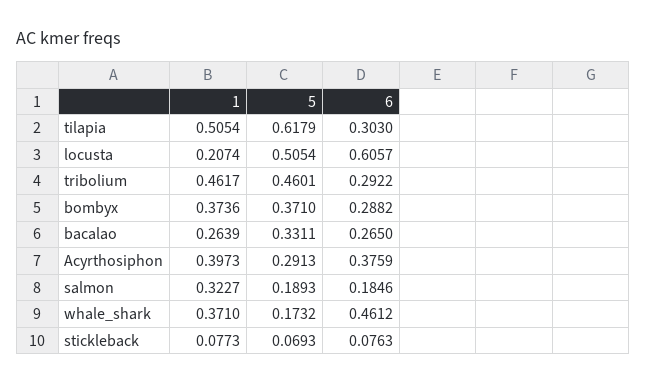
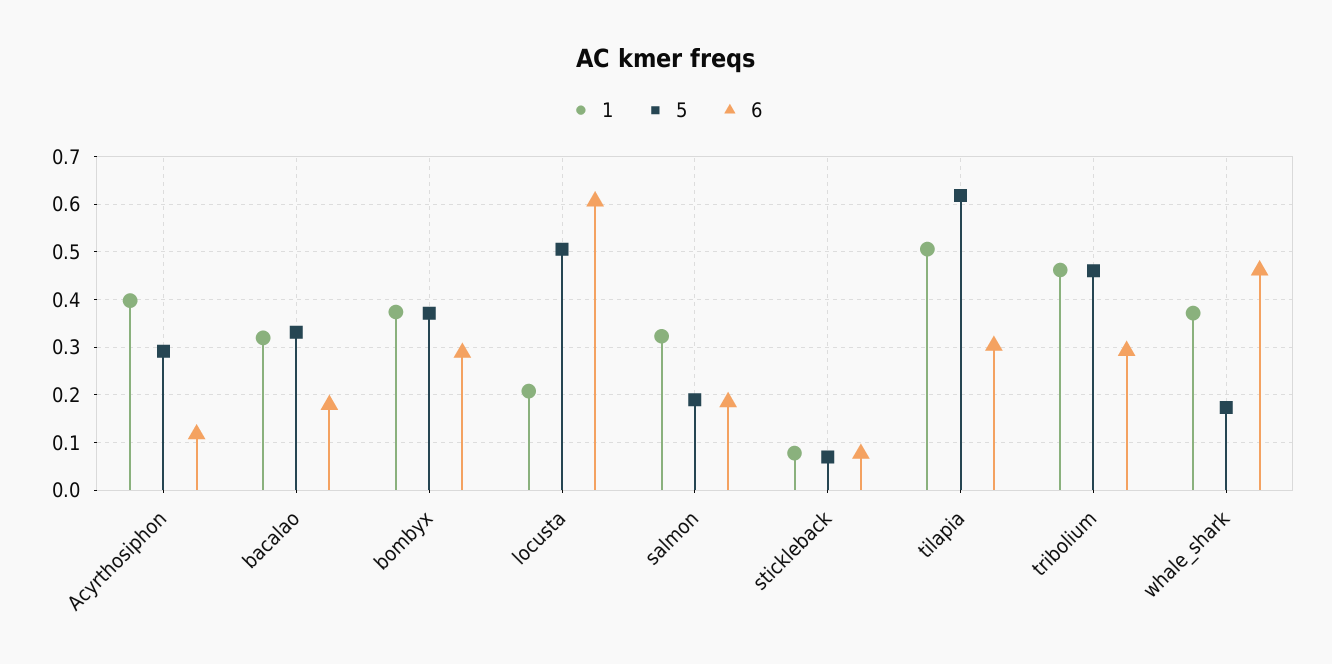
1, bacalao: 0.2639 -> 0.32
6, bacalao: 0.265 -> 0.18
6, Acyrthosiphon: 0.3759 -> 0.12

